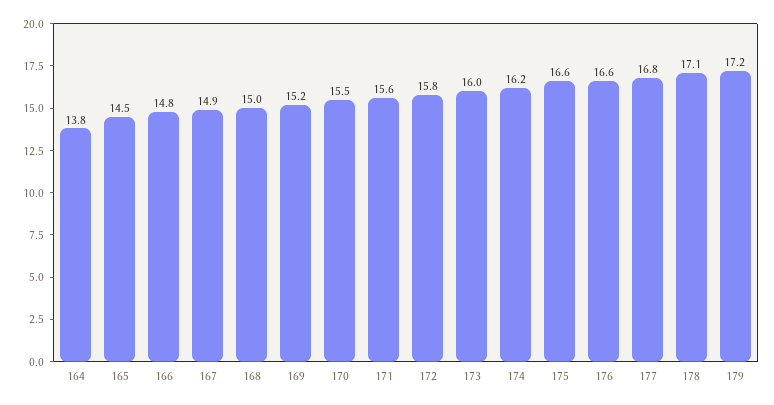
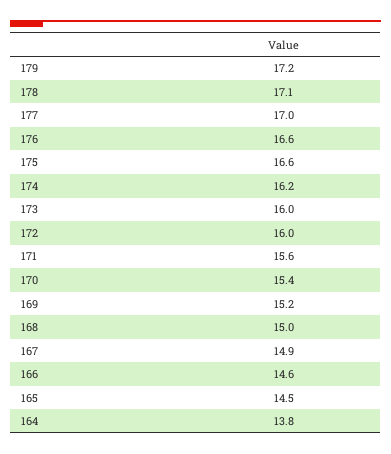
166: 14.8 -> 14.6
170: 15.5 -> 15.4
172: 15.8 -> 16
177: 16.8 -> 17

